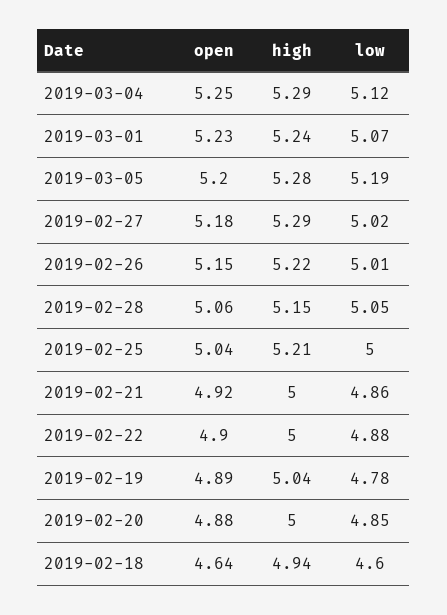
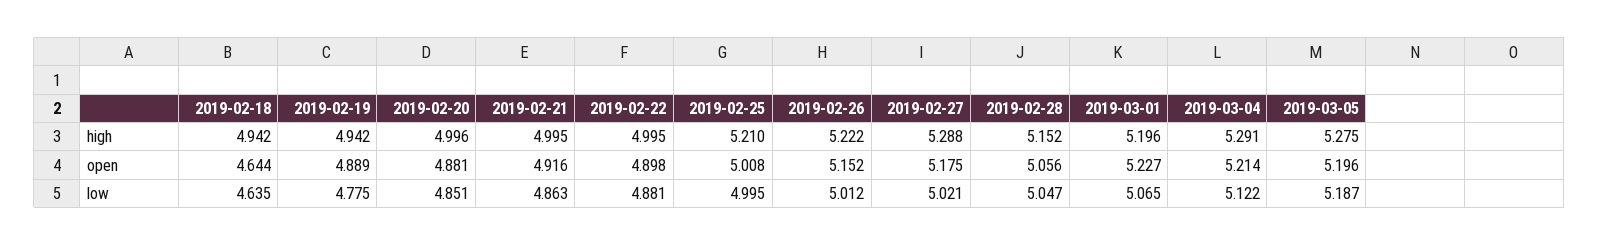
open, 2019-03-04: 5.25 -> 5.214
high, 2019-03-01: 5.24 -> 5.196
open, 2019-02-25: 5.04 -> 5.008
high, 2019-02-19: 5.04 -> 4.942
low, 2019-02-18: 4.6 -> 4.635

